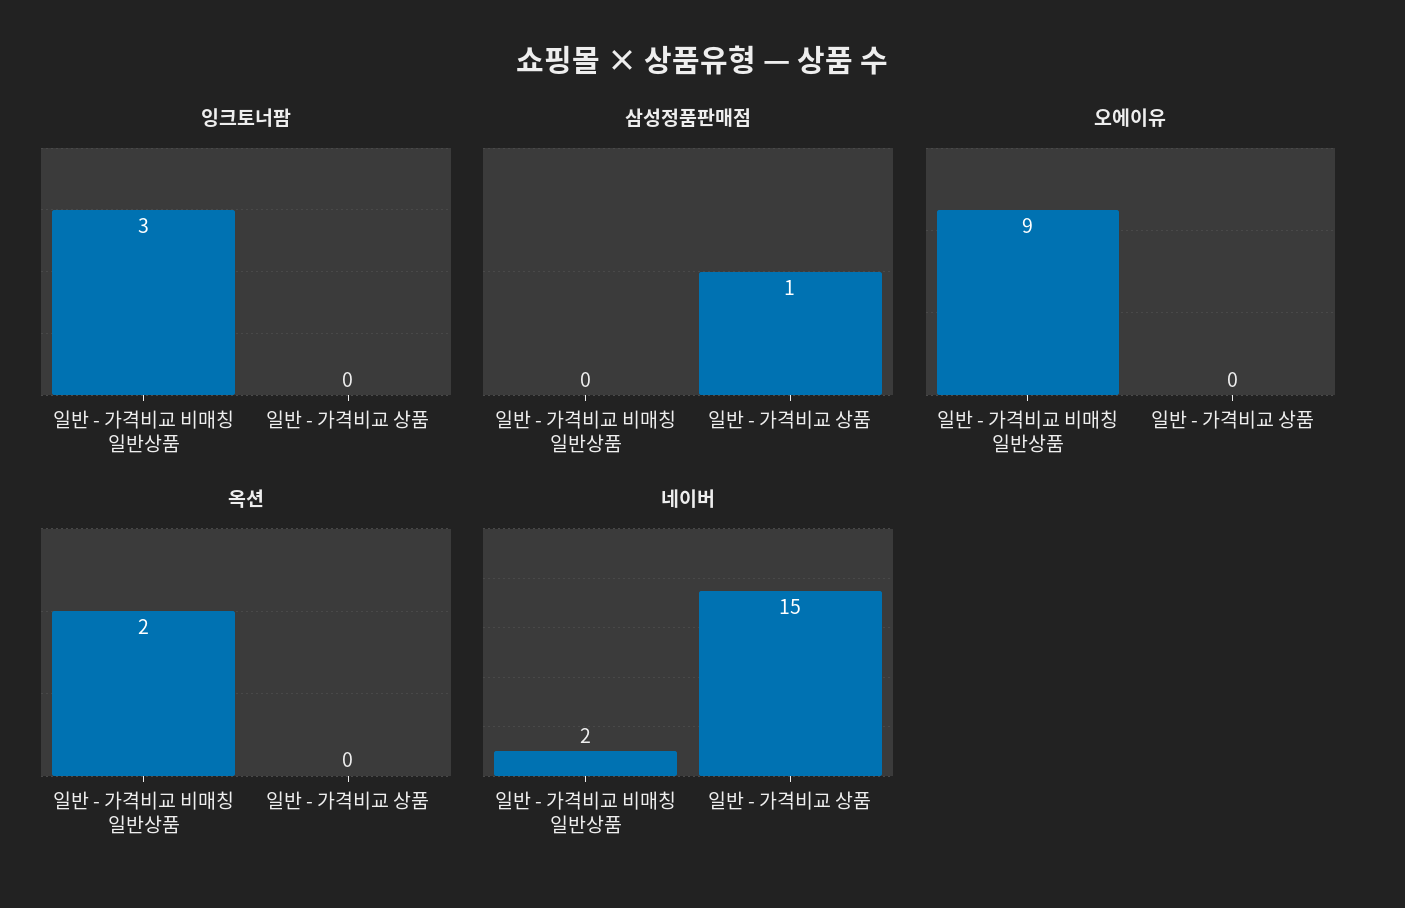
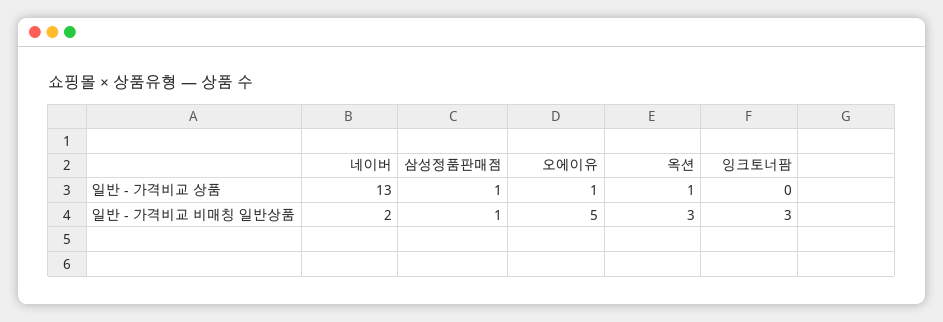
삼성정품판매점, 일반 - 가격비교 비매칭 일반상품: 0 -> 1
오에이유, 일반 - 가격비교 비매칭 일반상품: 9 -> 5
오에이유, 일반 - 가격비교 상품: 0 -> 1
옥션, 일반 - 가격비교 비매칭 일반상품: 2 -> 3
옥션, 일반 - 가격비교 상품: 0 -> 1
네이버, 일반 - 가격비교 상품: 15 -> 13

